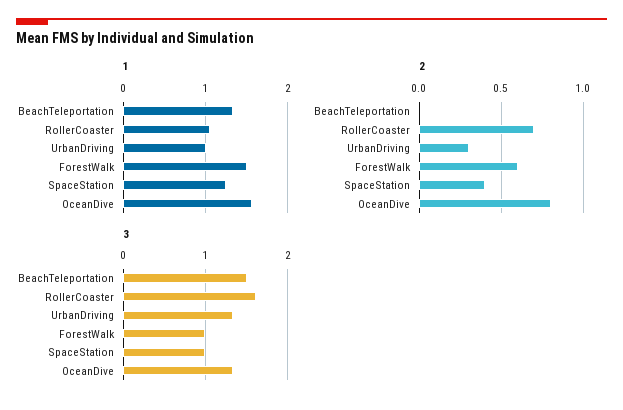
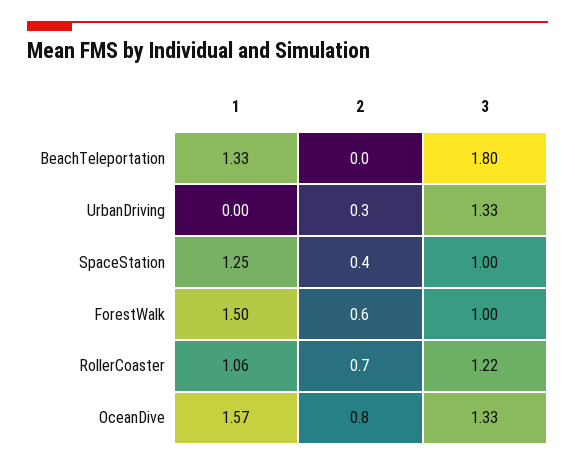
1, UrbanDriving: 1 -> 0
3, BeachTeleportation: 1.5 -> 1.8
3, RollerCoaster: 1.6 -> 1.22

